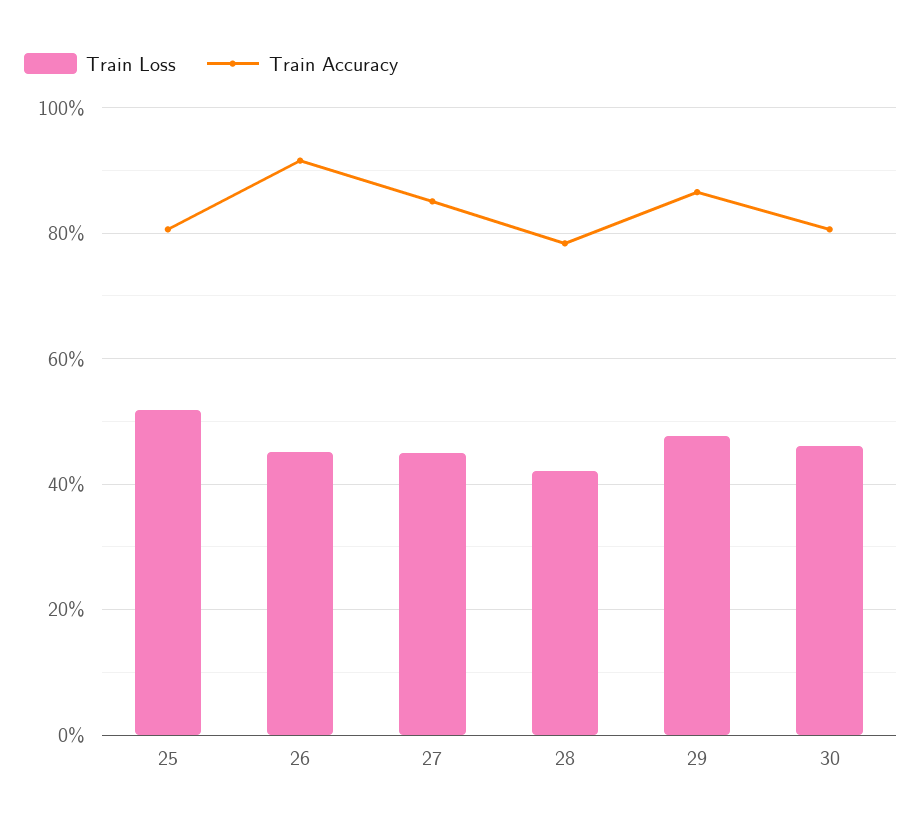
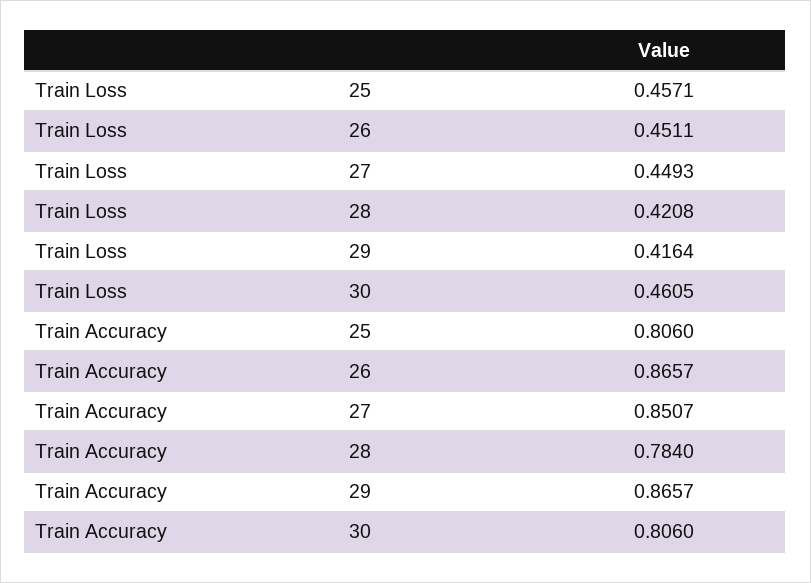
Train Loss, 25: 0.52 -> 0.4571
Train Accuracy, 26: 0.92 -> 0.8657
Train Loss, 29: 0.48 -> 0.4164

